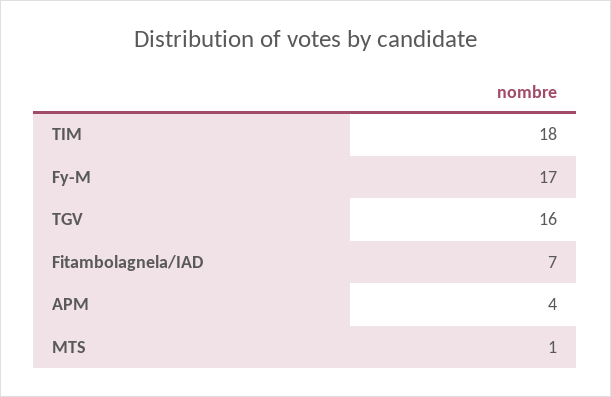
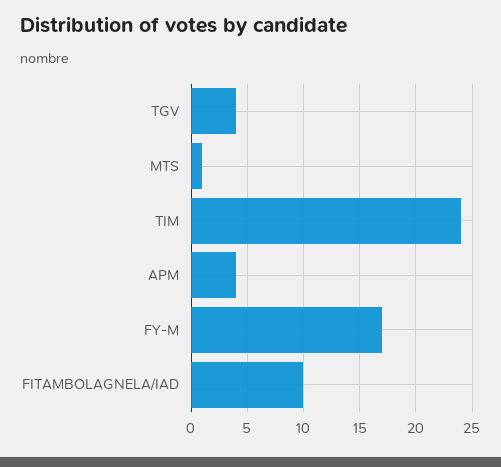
TIM: 18 -> 24
TGV: 16 -> 4
Fitambolagnela/IAD: 7 -> 10

